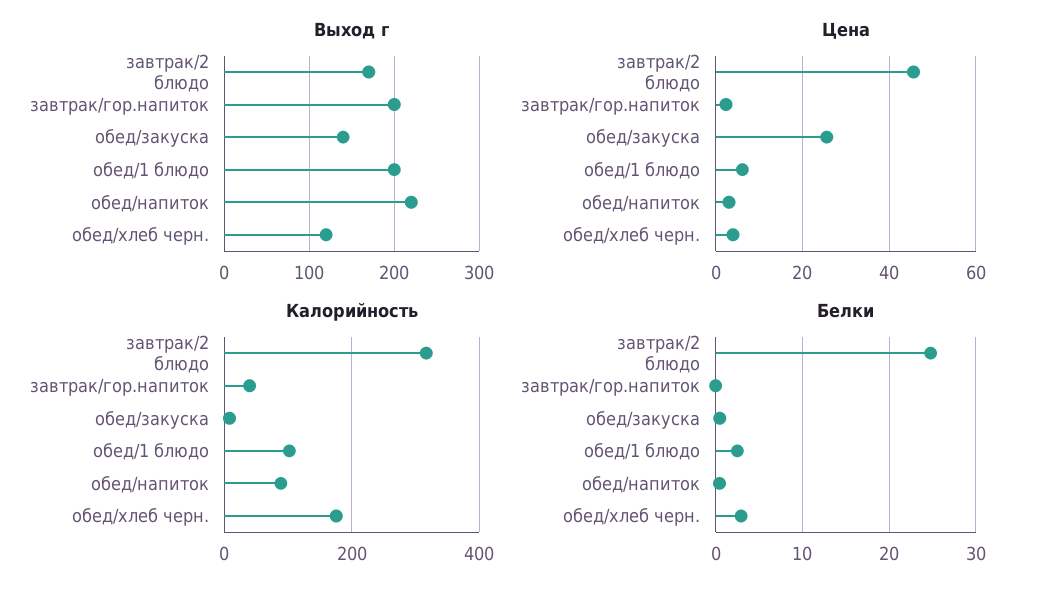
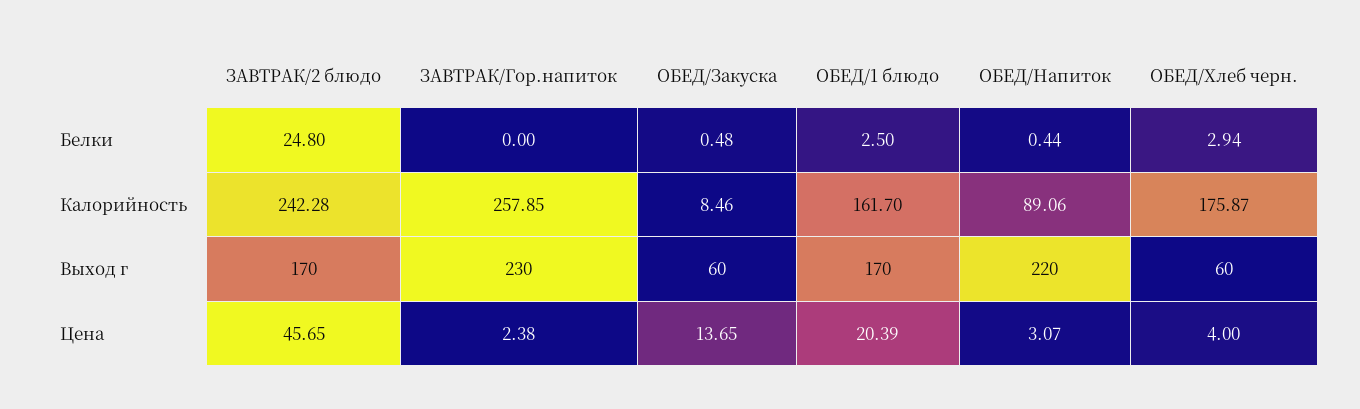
Выход г, завтрак/гор.напиток: 200 -> 230
Выход г, обед/закуска: 140 -> 60
Выход г, обед/1 блюдо: 200 -> 170
Выход г, обед/хлеб черн.: 120 -> 60
Цена, обед/закуска: 26 -> 13.65
Цена, обед/1 блюдо: 6 -> 20.39
Калорийность, завтрак/2 блюдо: 320 -> 242.28
Калорийность, завтрак/гор.напиток: 40 -> 257.85
Калорийность, обед/1 блюдо: 100 -> 161.7

